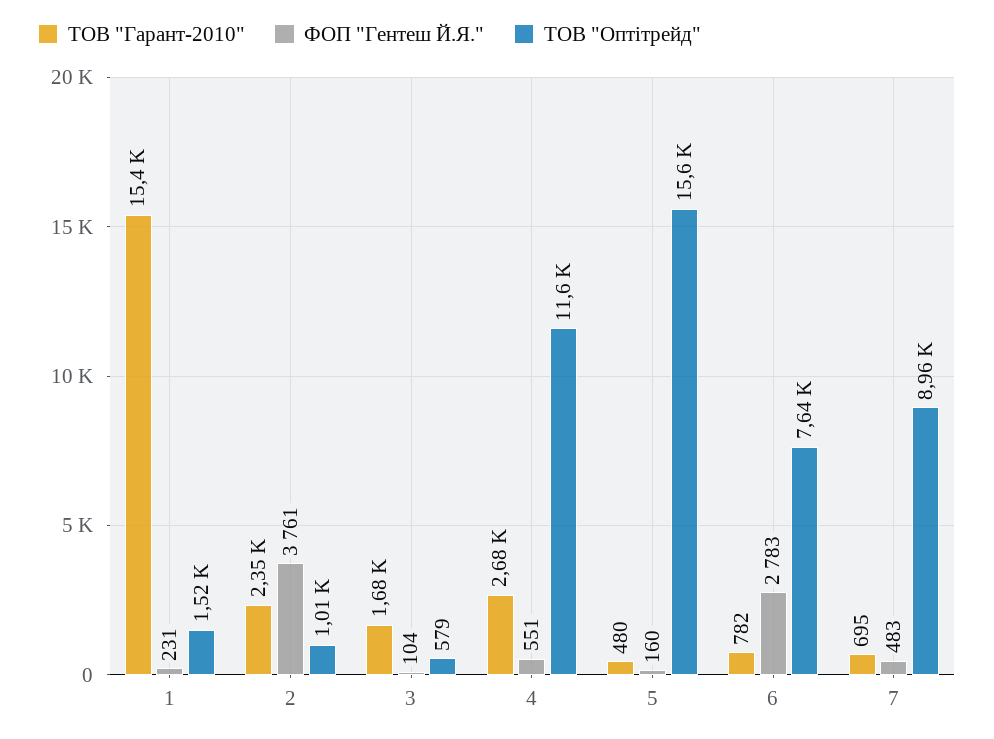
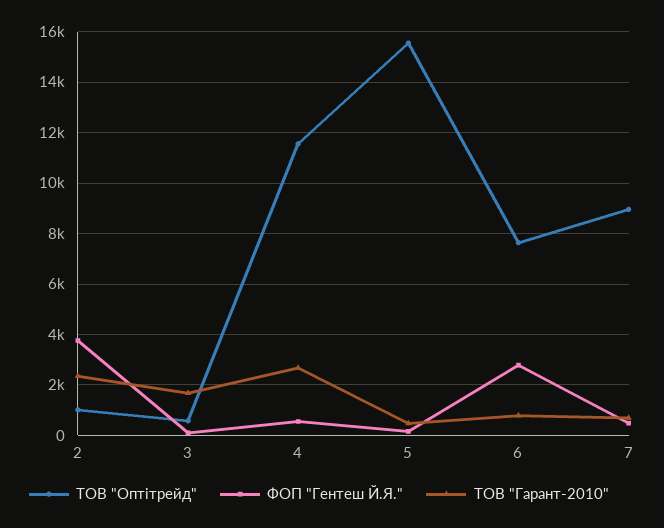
ТОВ "Гарант-2010", 1: 15400 -> none
ФОП "Гентеш Й.Я.", 1: 231 -> none
ТОВ "Оптітрейд", 1: 1520 -> none

